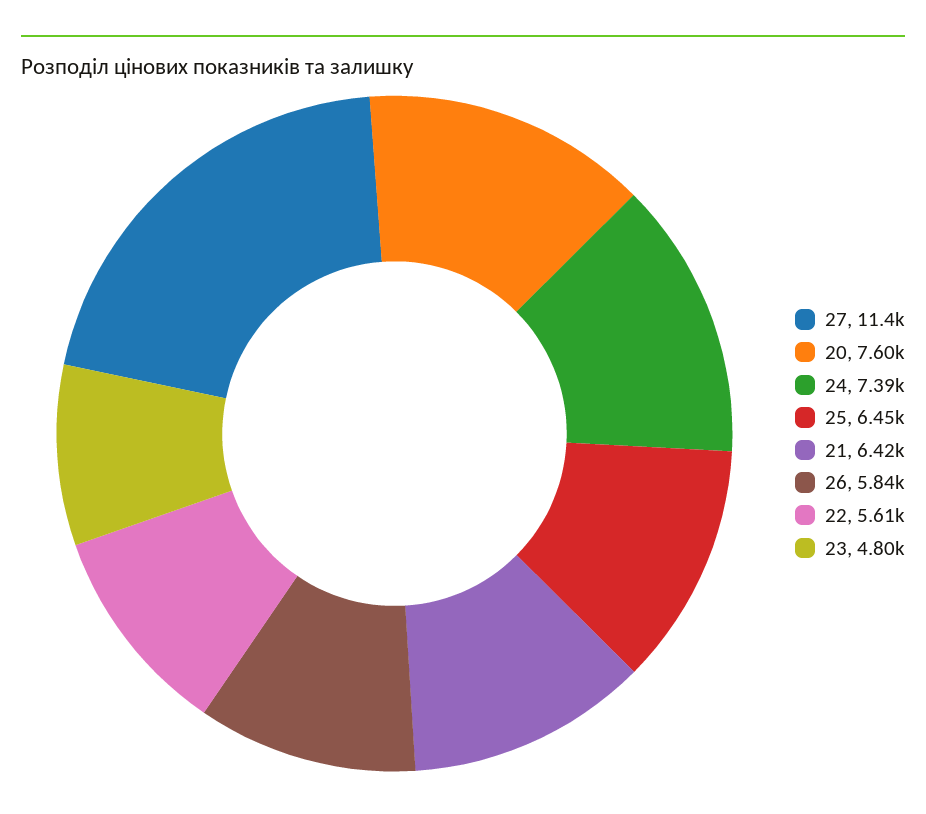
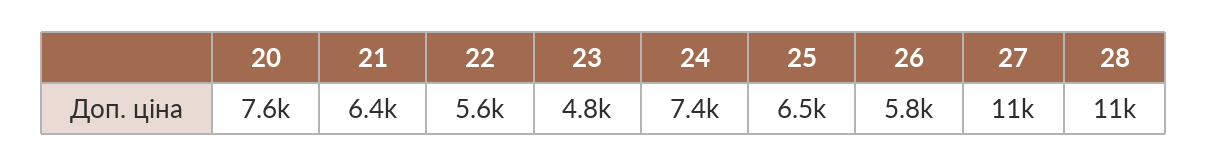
28: none -> 11000

